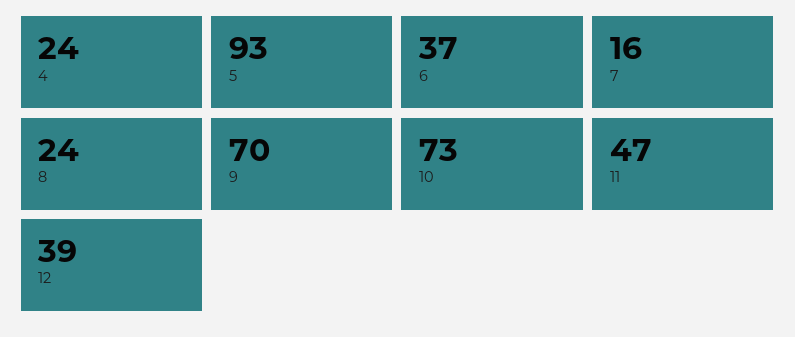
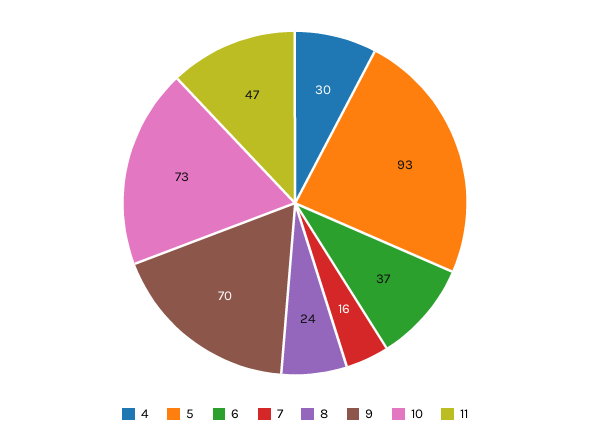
4: 24 -> 30
12: 39 -> none

